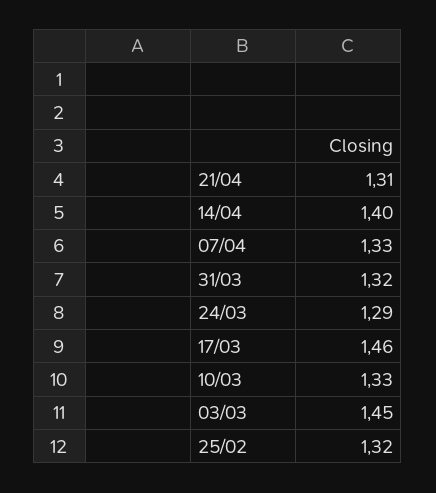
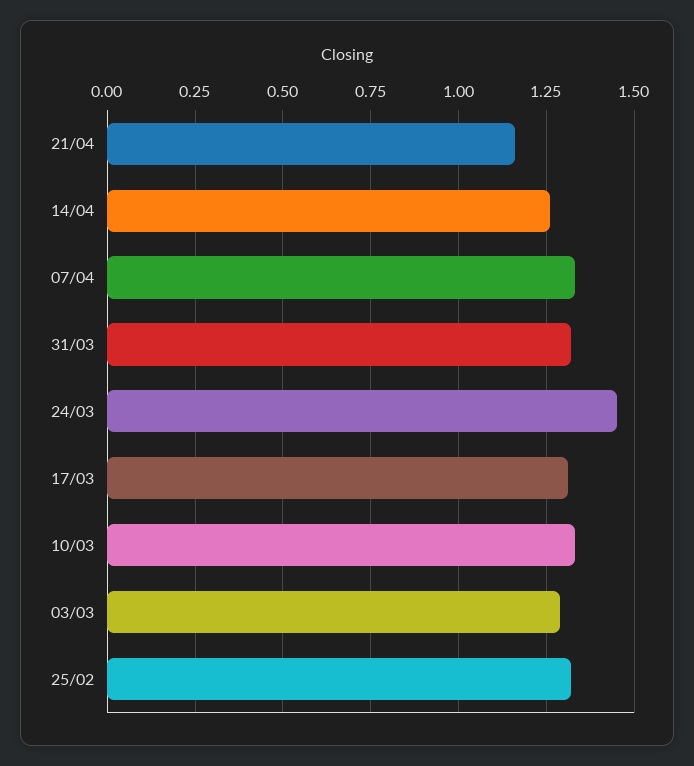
21/04: 1.31 -> 1.15
14/04: 1.4 -> 1.25
24/03: 1.29 -> 1.45
17/03: 1.46 -> 1.3
03/03: 1.45 -> 1.3

